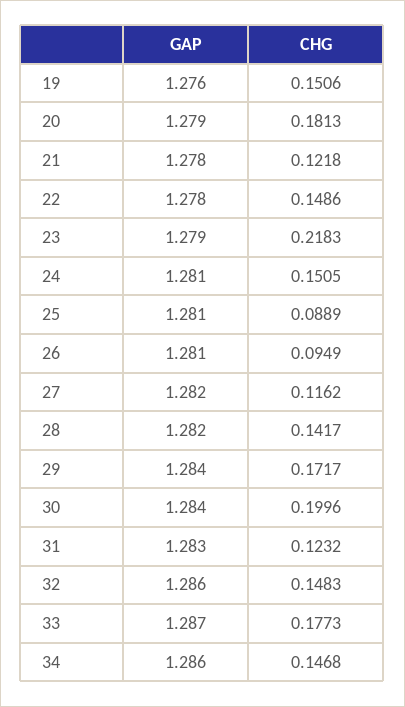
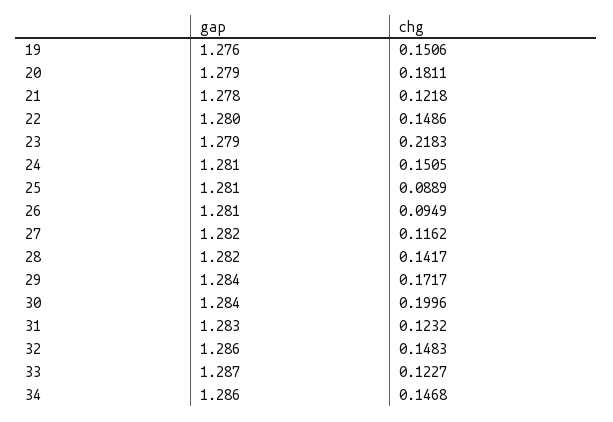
CHG, 20: 0.1813 -> 0.1811
GAP, 22: 1.278 -> 1.28
CHG, 33: 0.1773 -> 0.1227

